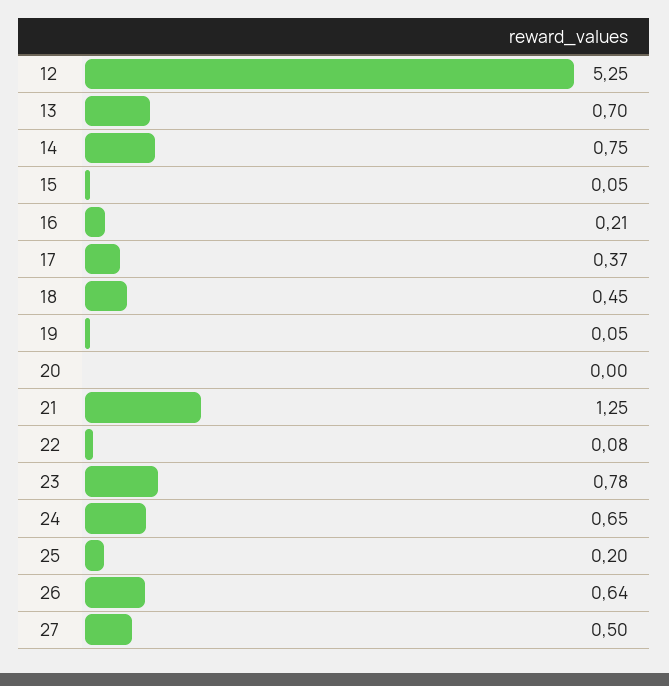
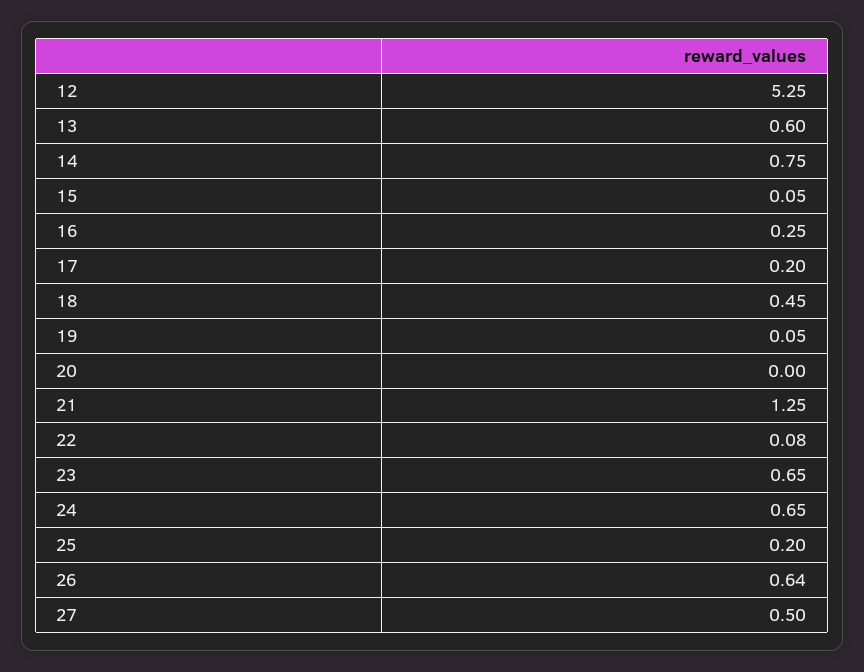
13: 0.7 -> 0.6
16: 0.21 -> 0.25
17: 0.37 -> 0.2
23: 0.78 -> 0.65

